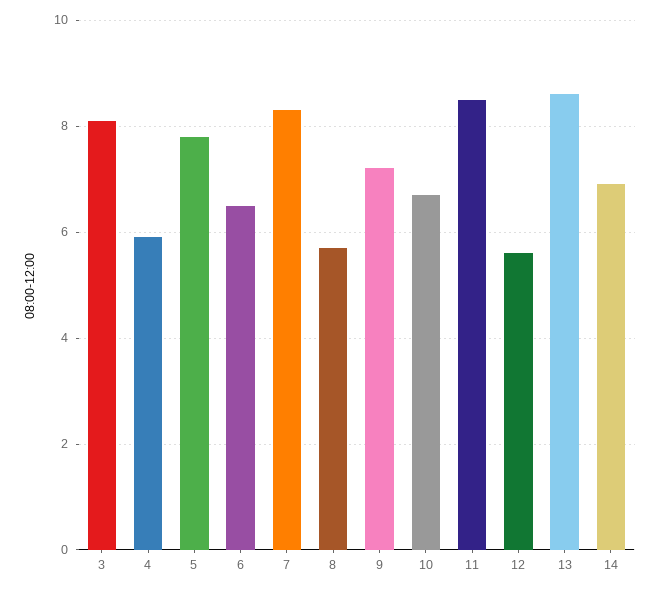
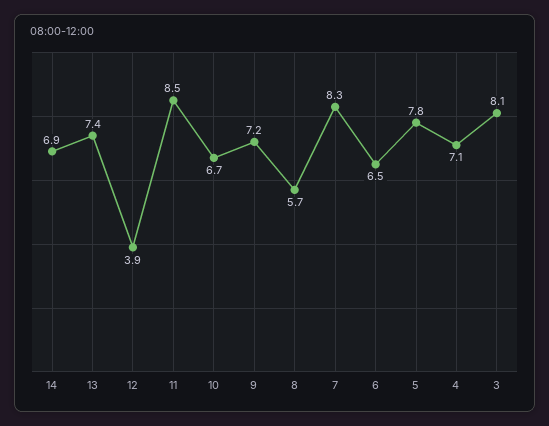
4: 6 -> 7.1
12: 5.5 -> 3.9
13: 8.5 -> 7.4

